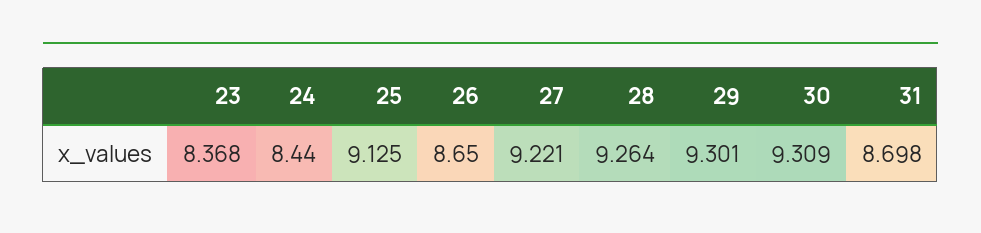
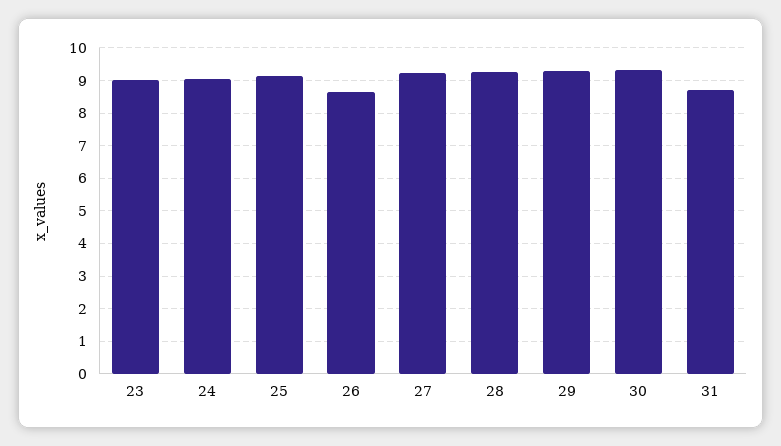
23: 8.368 -> 9
24: 8.44 -> 9

